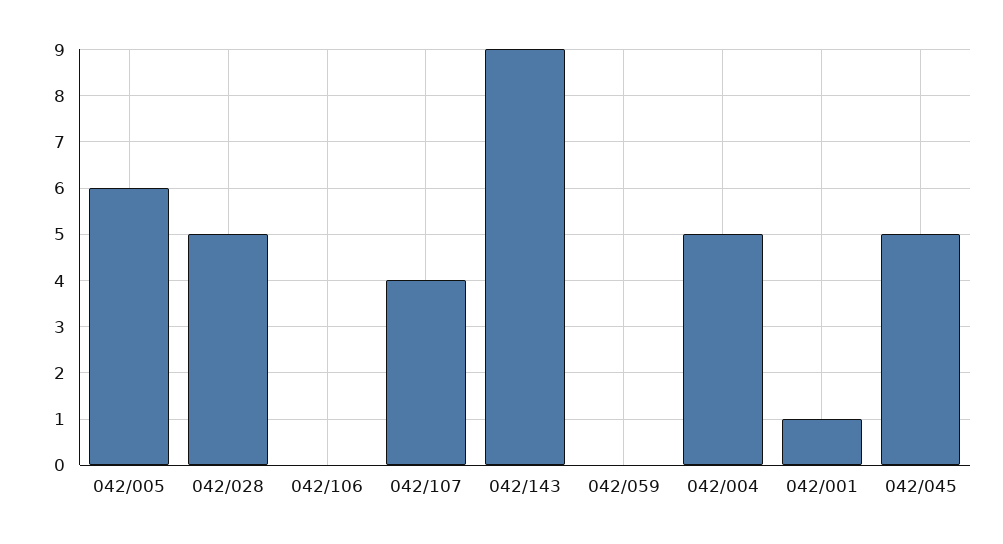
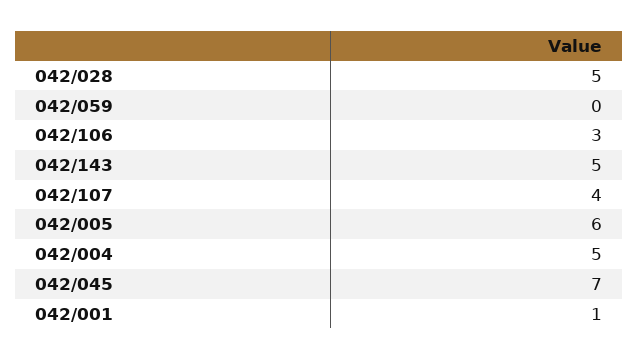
042/106: 0 -> 3
042/143: 9 -> 5
042/045: 5 -> 7

